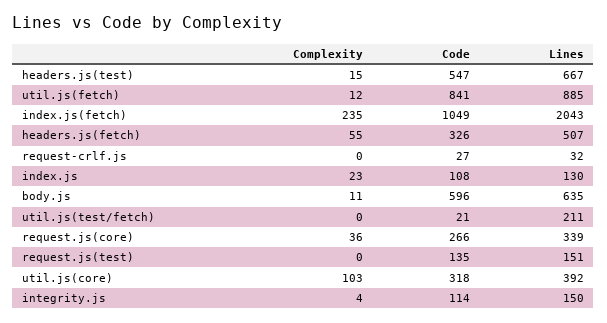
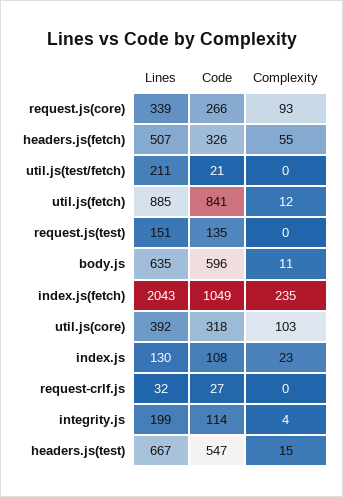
Complexity, request.js(core): 36 -> 93
Lines, integrity.js: 150 -> 199

